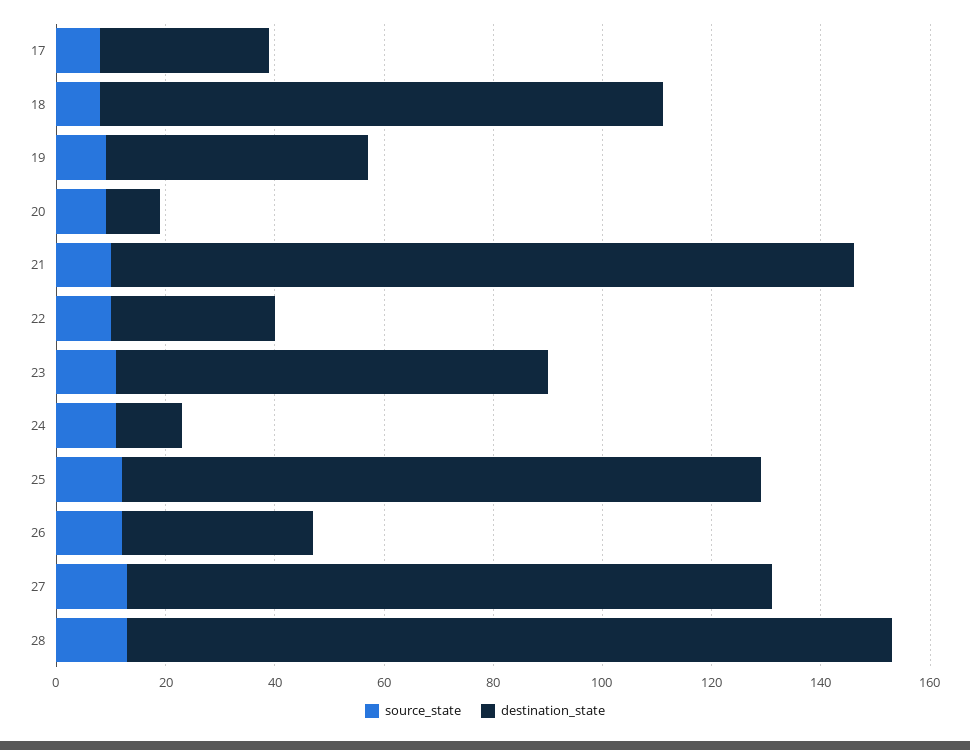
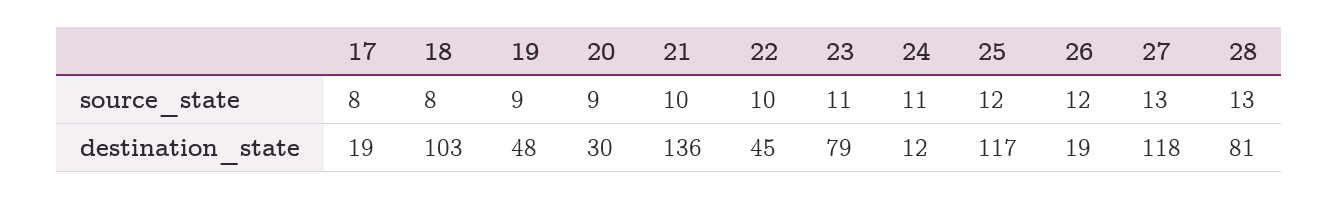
destination_state, 17: 30 -> 19
destination_state, 20: 10 -> 30
destination_state, 22: 30 -> 45
destination_state, 26: 35 -> 19
destination_state, 28: 140 -> 81

